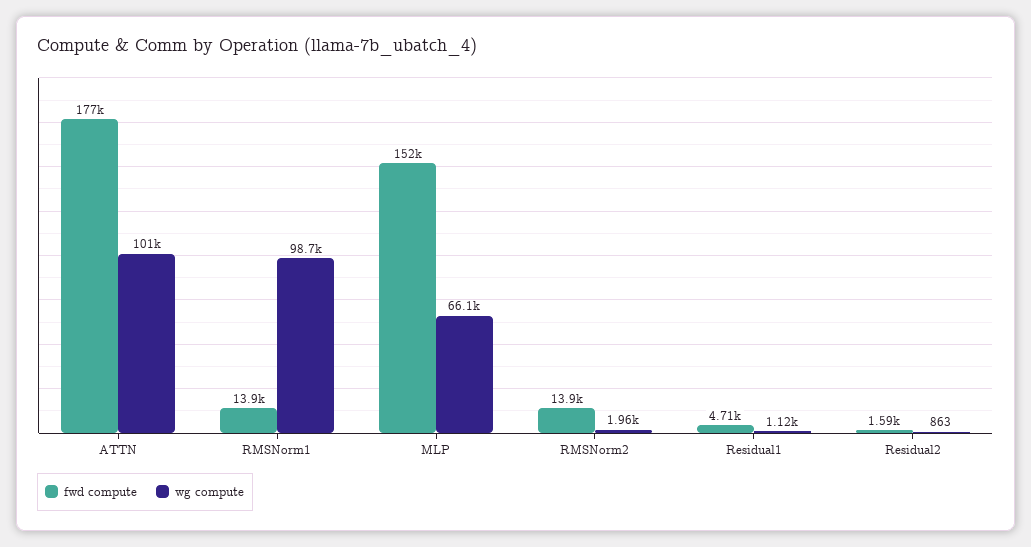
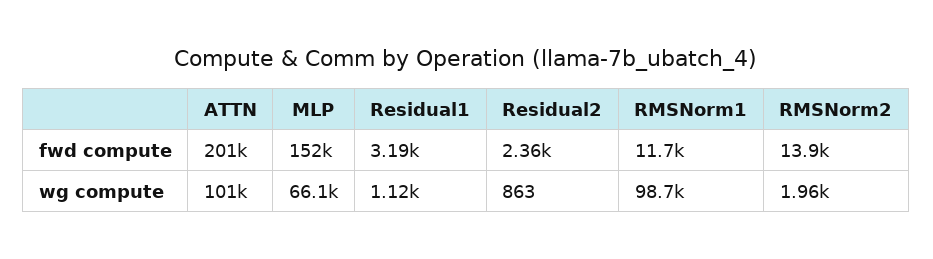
fwd compute, ATTN: 177000 -> 201000
fwd compute, RMSNorm1: 13900 -> 11700
fwd compute, Residual1: 4710 -> 3190
fwd compute, Residual2: 1590 -> 2360

